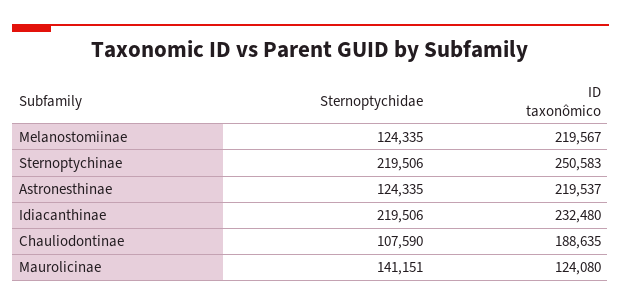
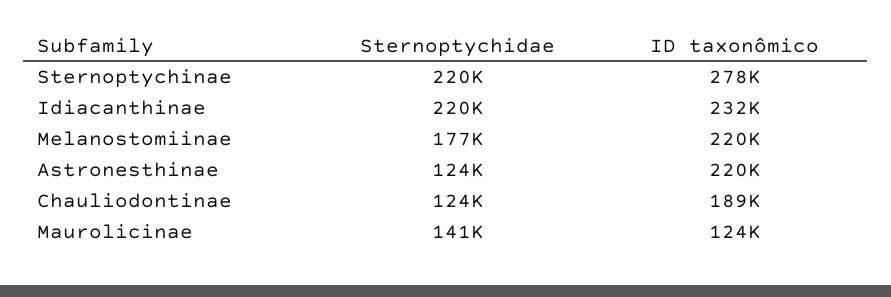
Sternoptychidae, Melanostomiinae: 124335 -> 177000
ID taxonômico, Sternoptychinae: 250583 -> 278000
Sternoptychidae, Chauliodontinae: 107590 -> 124000

